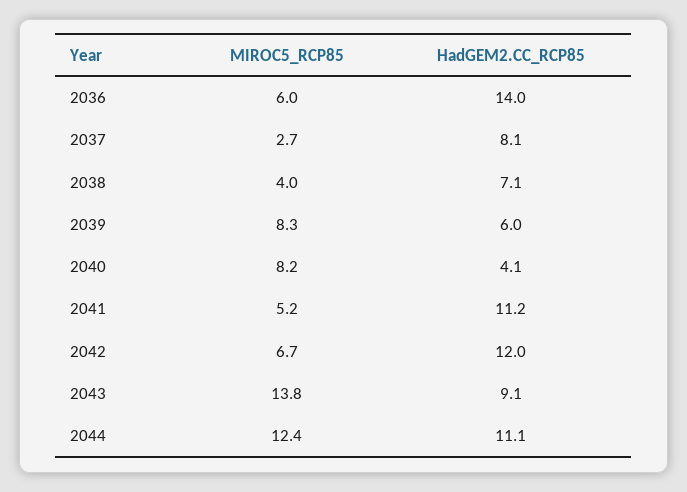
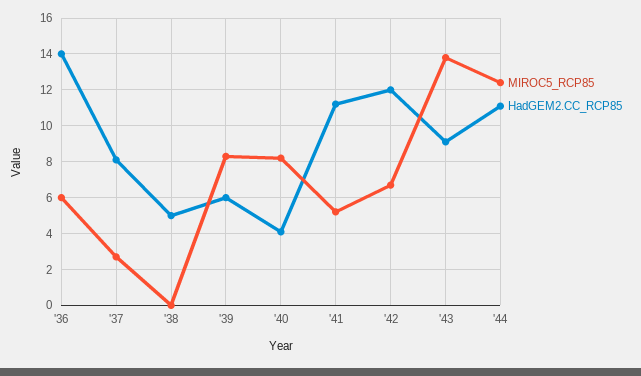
MIROC5_RCP85, 2038: 4 -> 0
HadGEM2.CC_RCP85, 2038: 7.1 -> 5

